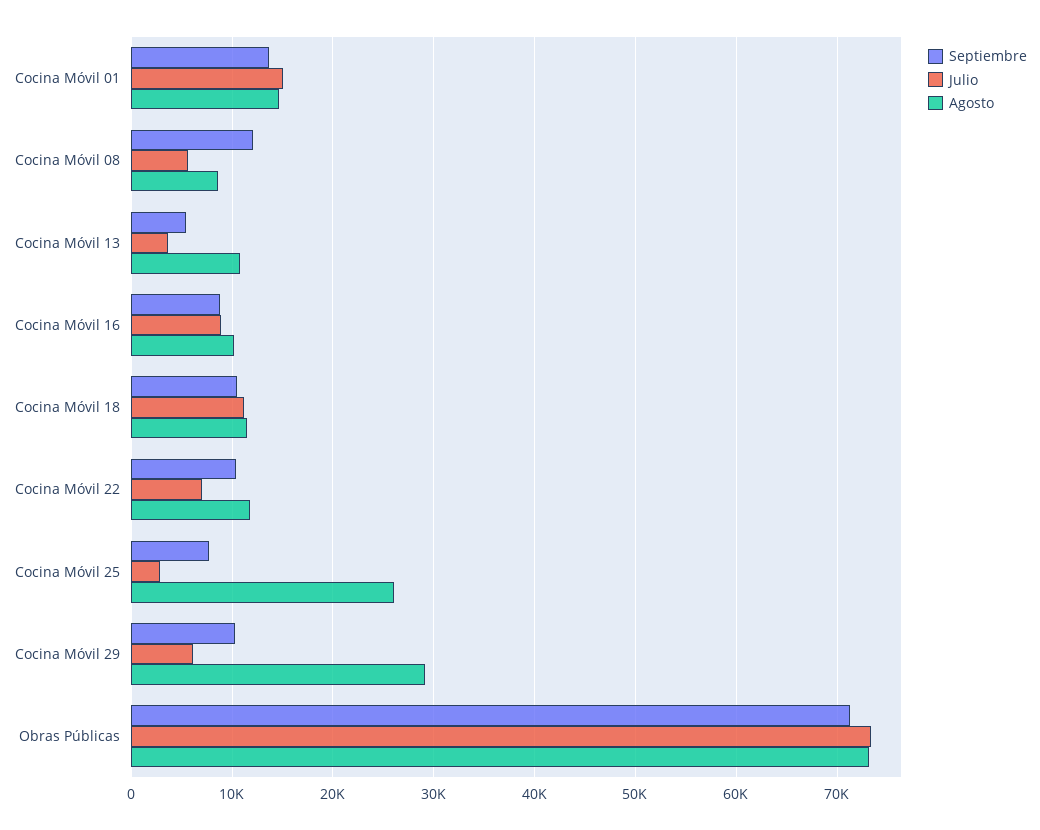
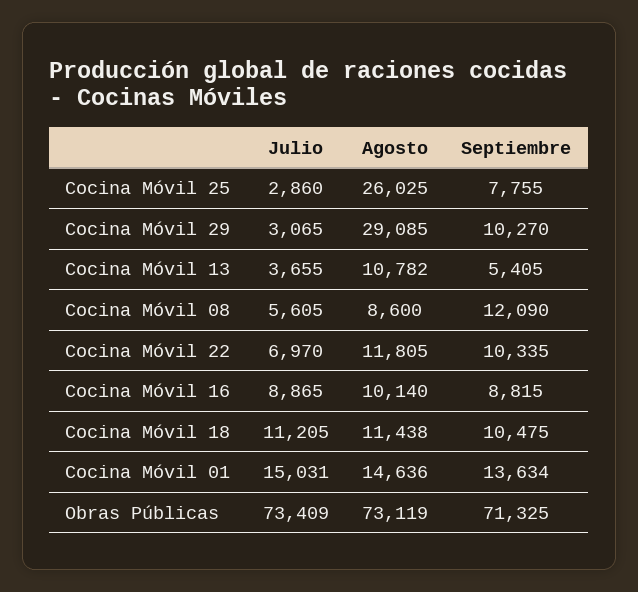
Julio, Cocina Móvil 29: 6000 -> 3065

